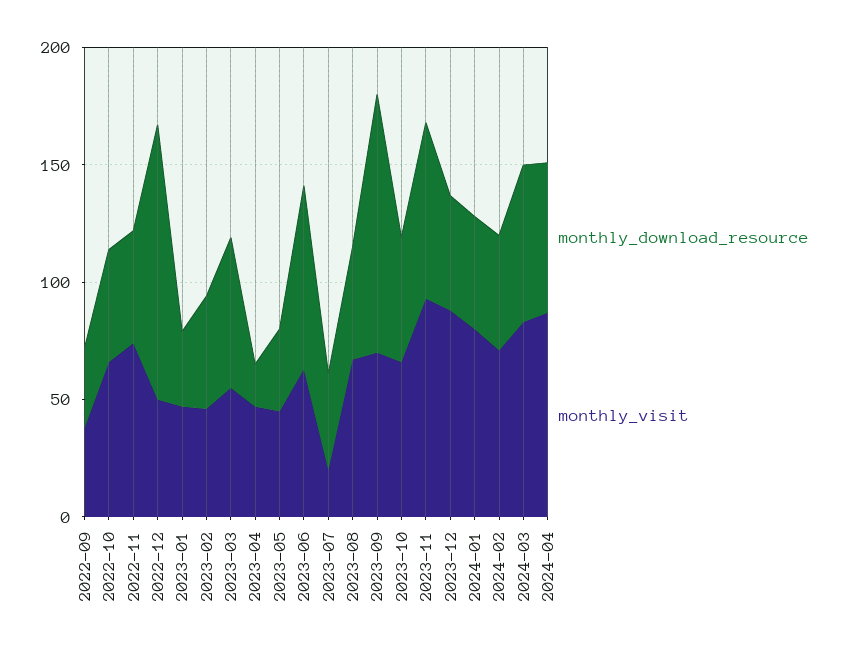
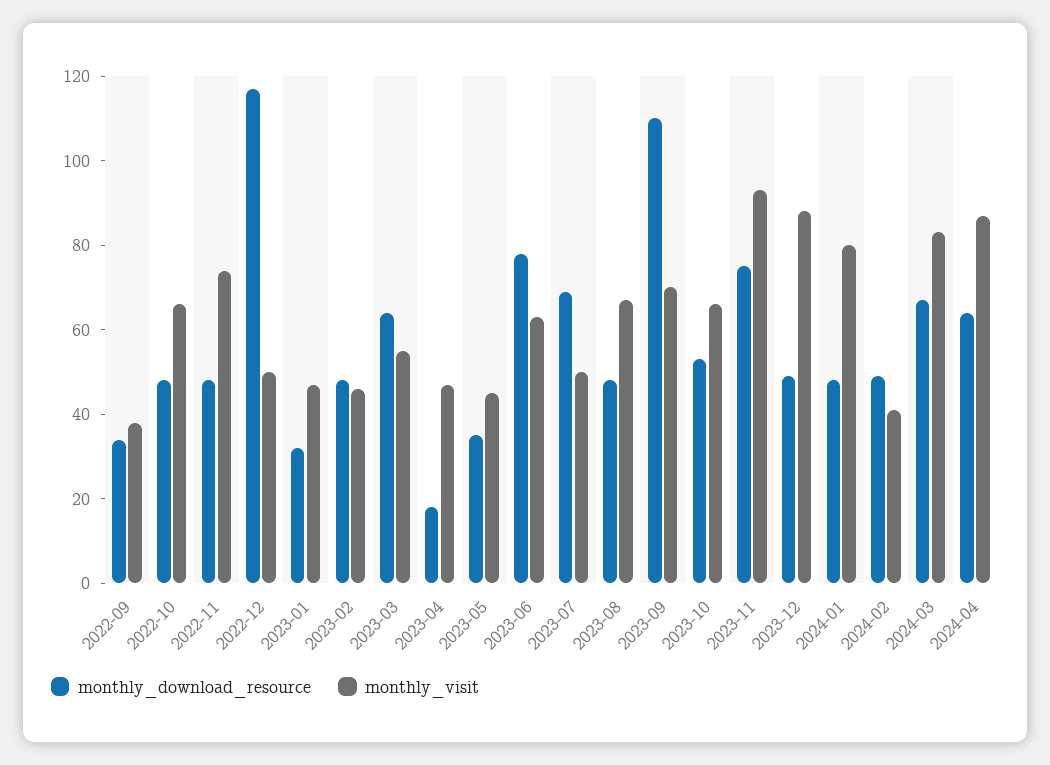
monthly_download_resource, 2023-07: 40 -> 70
monthly_visit, 2023-07: 20 -> 50
monthly_visit, 2024-02: 70 -> 40

